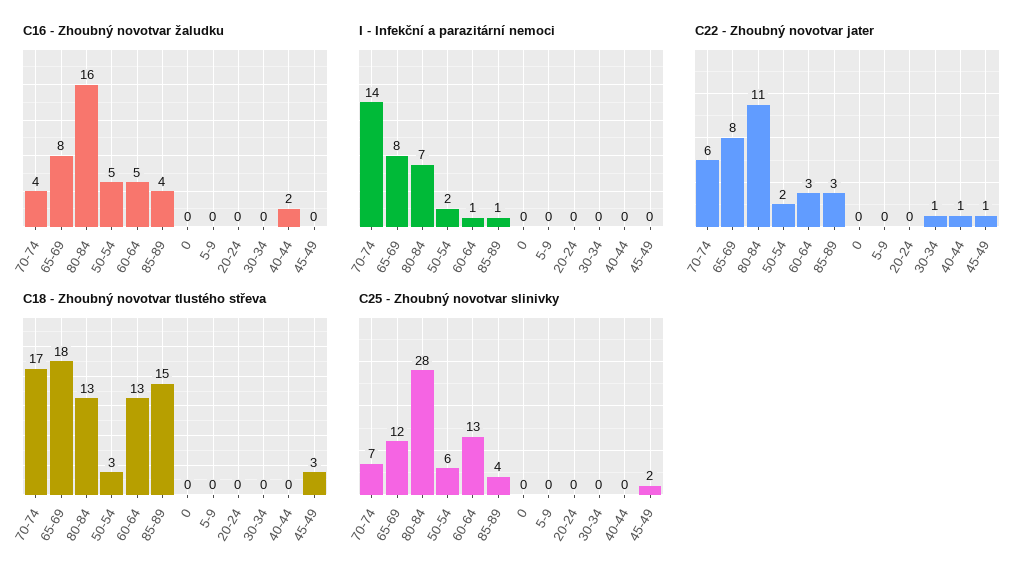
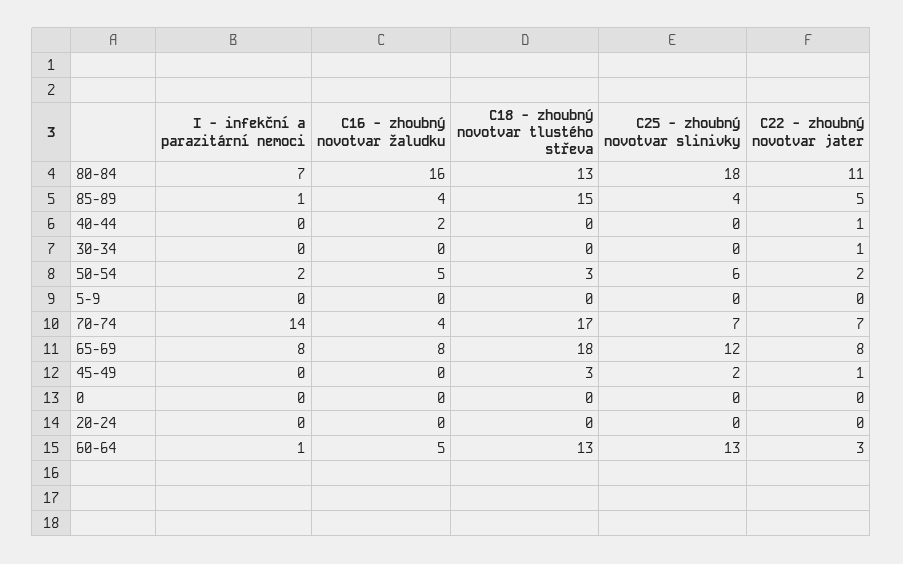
C22 - Zhoubný novotvar jater, 70-74: 6 -> 7
C22 - Zhoubný novotvar jater, 85-89: 3 -> 5
C25 - Zhoubný novotvar slinivky, 80-84: 28 -> 18

